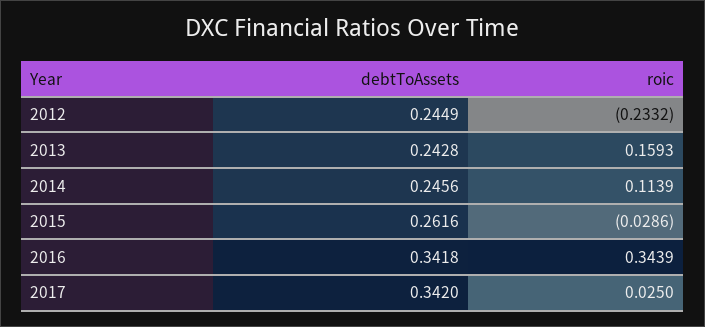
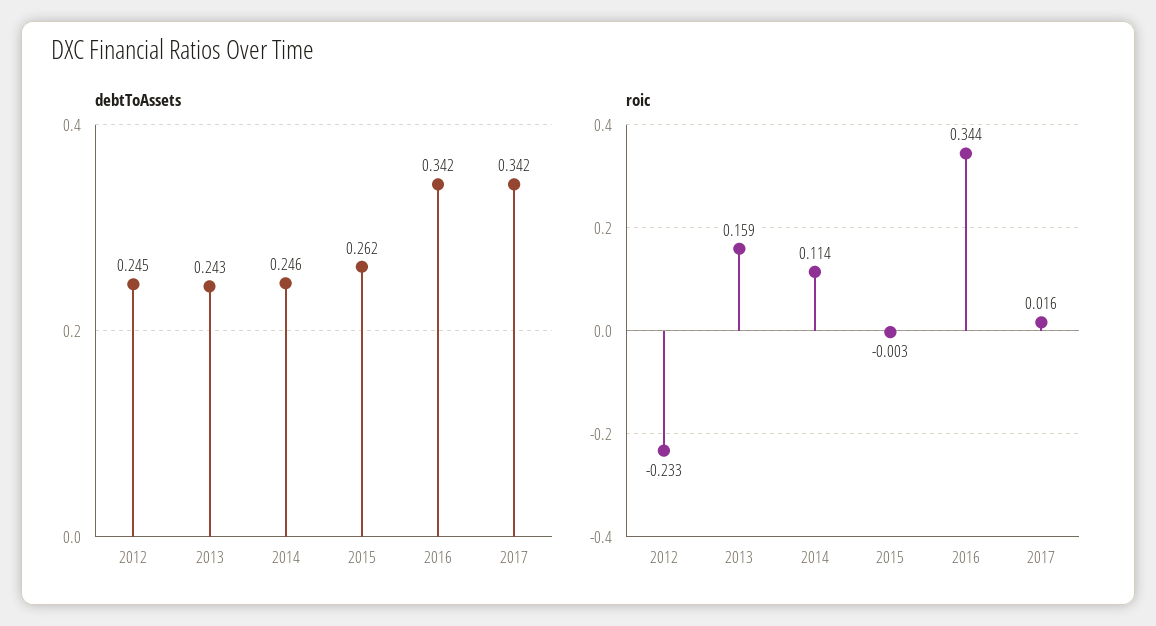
roic, 2015: -0.0286 -> -0.003
roic, 2017: 0.025 -> 0.016

